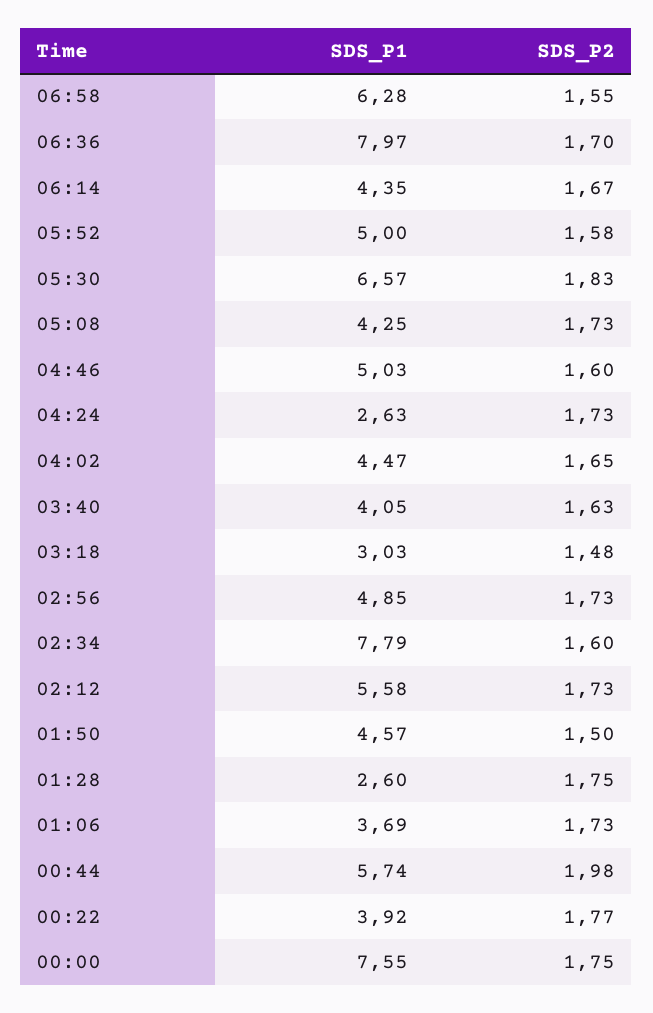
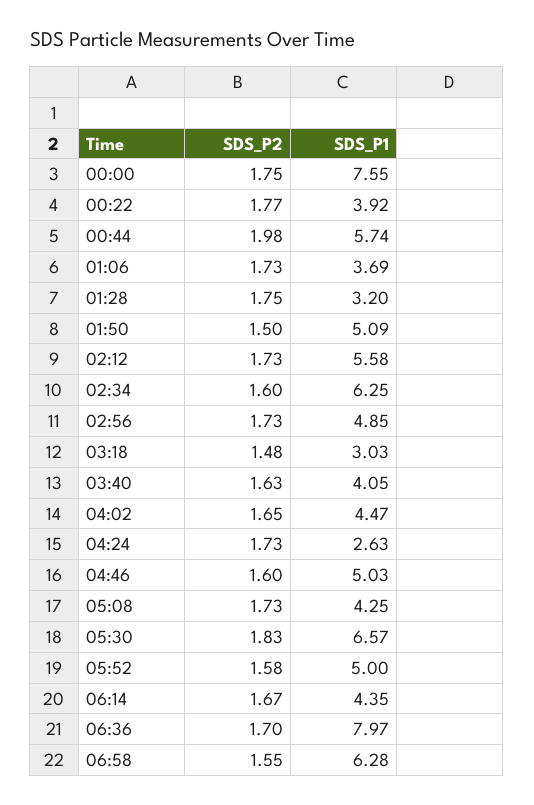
SDS_P1, 02:34: 7.79 -> 6.25
SDS_P1, 01:50: 4.57 -> 5.09
SDS_P1, 01:28: 2.6 -> 3.2

